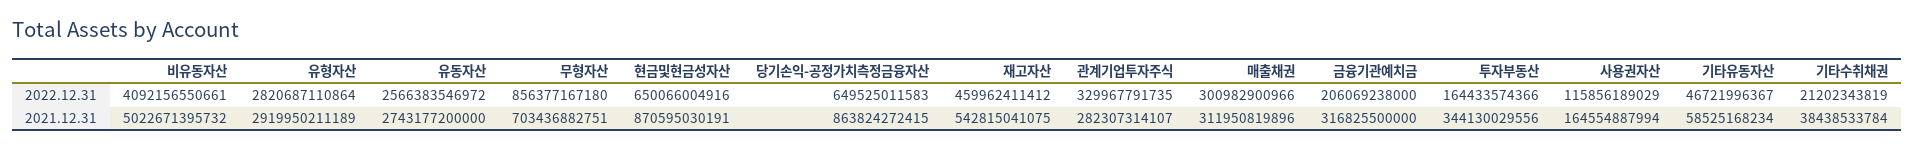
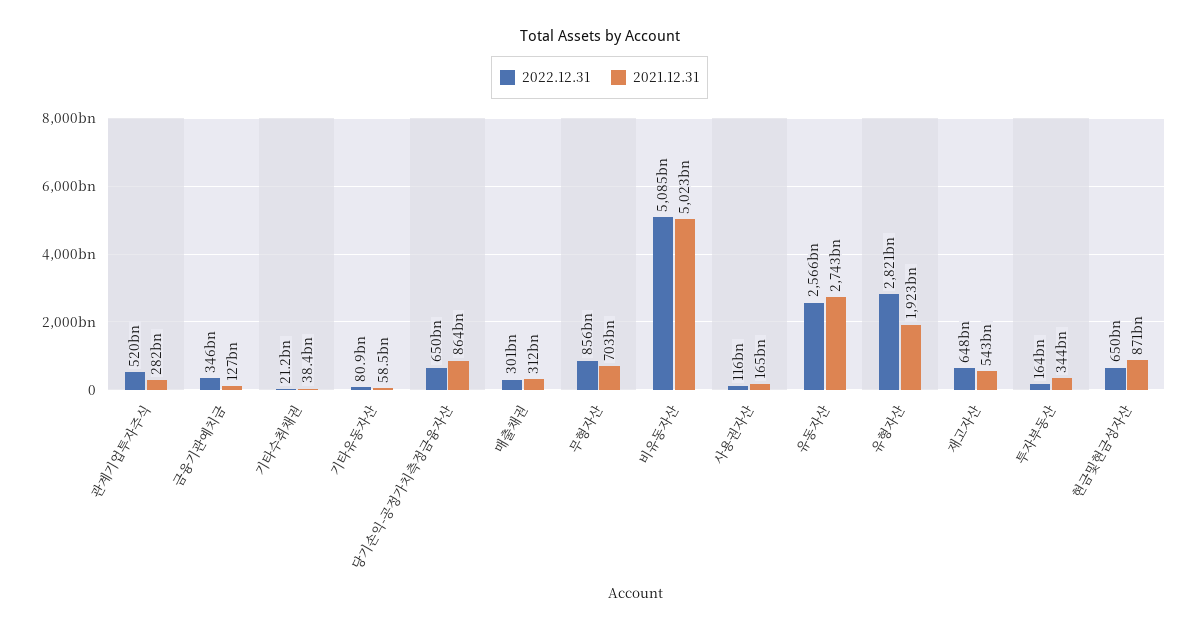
2022.12.31, 비유동자산: 4092156550661 -> 5085000000000
2022.12.31, 재고자산: 459962411412 -> 648000000000
2022.12.31, 관계기업투자주식: 329967791735 -> 520000000000
2022.12.31, 금융기관예치금: 206069238000 -> 346000000000
2022.12.31, 기타유동자산: 46721996367 -> 80900000000
2021.12.31, 유형자산: 2919950211189 -> 1923000000000
2021.12.31, 금융기관예치금: 316825500000 -> 127000000000

